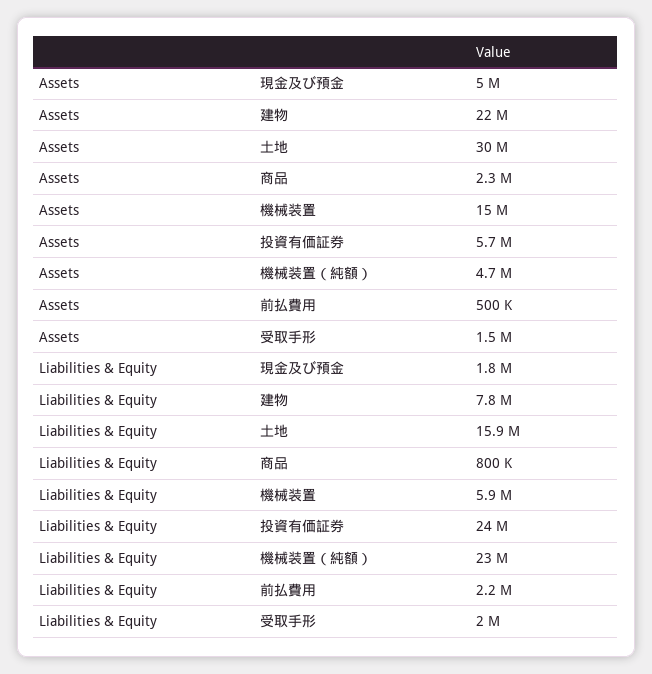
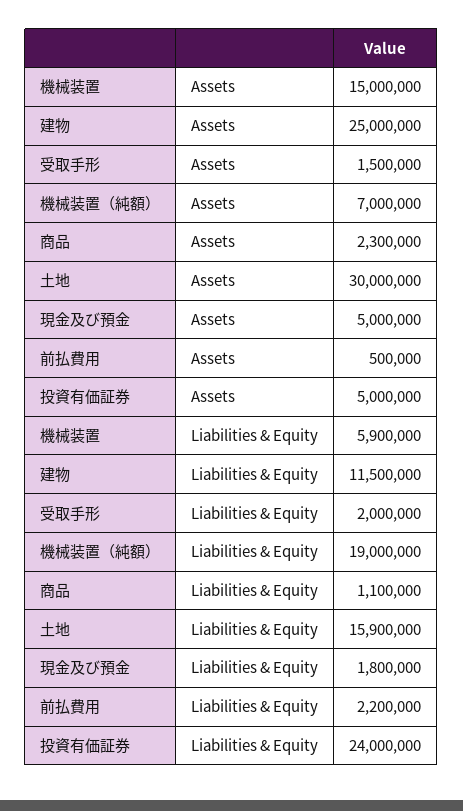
Assets, 建物: 22000000 -> 25000000
Assets, 投資有価証券: 5700000 -> 5000000
Assets, 機械装置（純額）: 4700000 -> 7000000
Liabilities & Equity, 建物: 7800000 -> 11500000
Liabilities & Equity, 商品: 800000 -> 1100000
Liabilities & Equity, 機械装置（純額）: 23000000 -> 19000000

